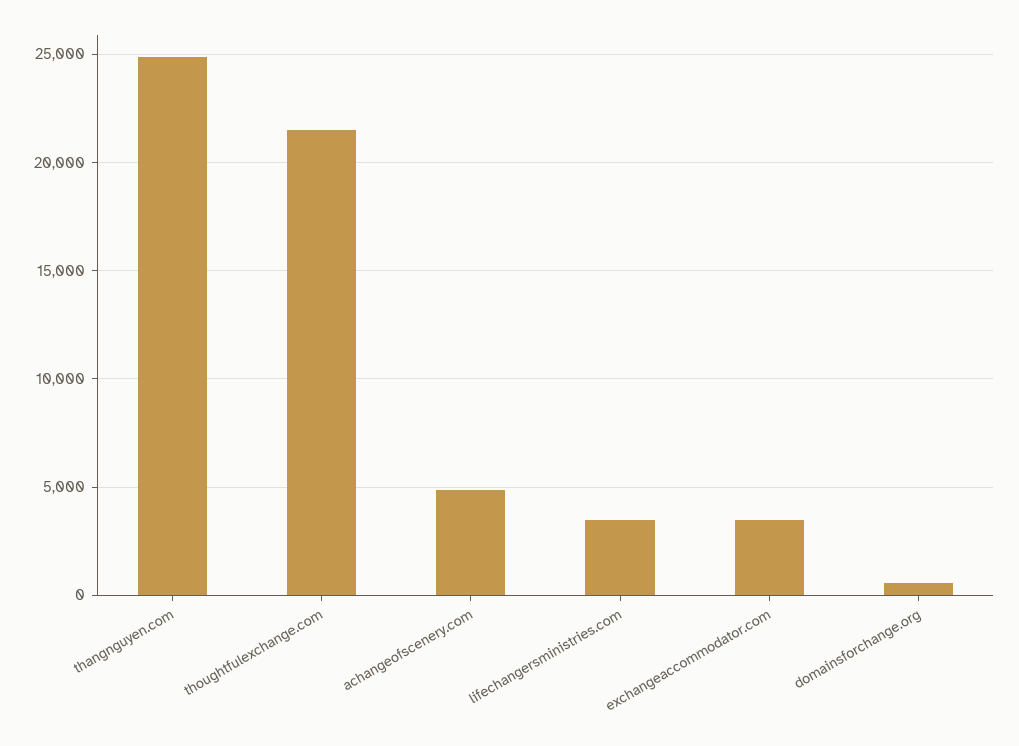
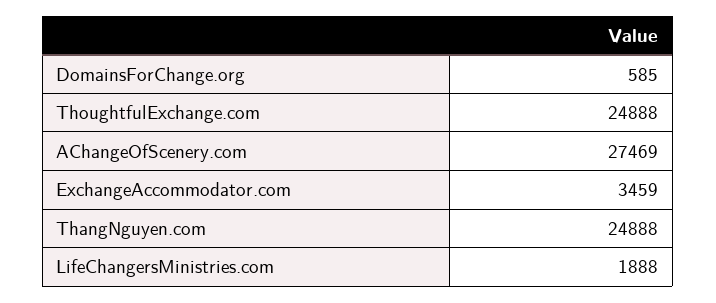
thoughtfulexchange.com: 21500 -> 24888
achangeofscenery.com: 5000 -> 27469
lifechangersministries.com: 3500 -> 1888

